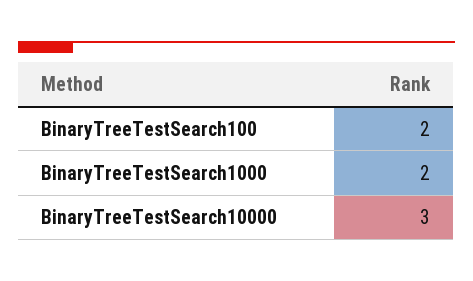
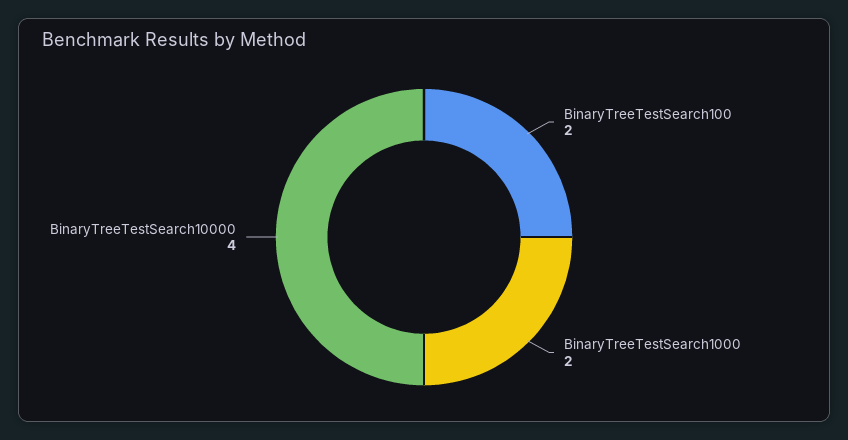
BinaryTreeTestSearch10000: 3 -> 4

